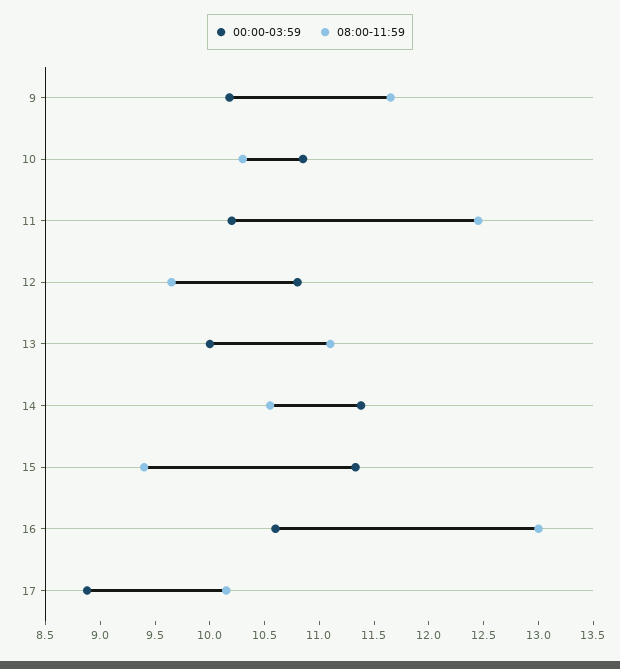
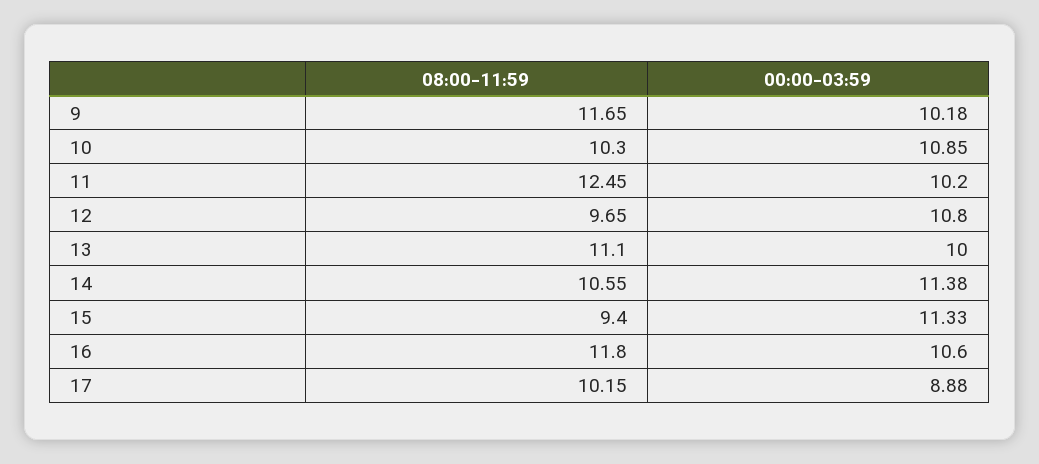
08:00-11:59, 16: 13 -> 11.8

